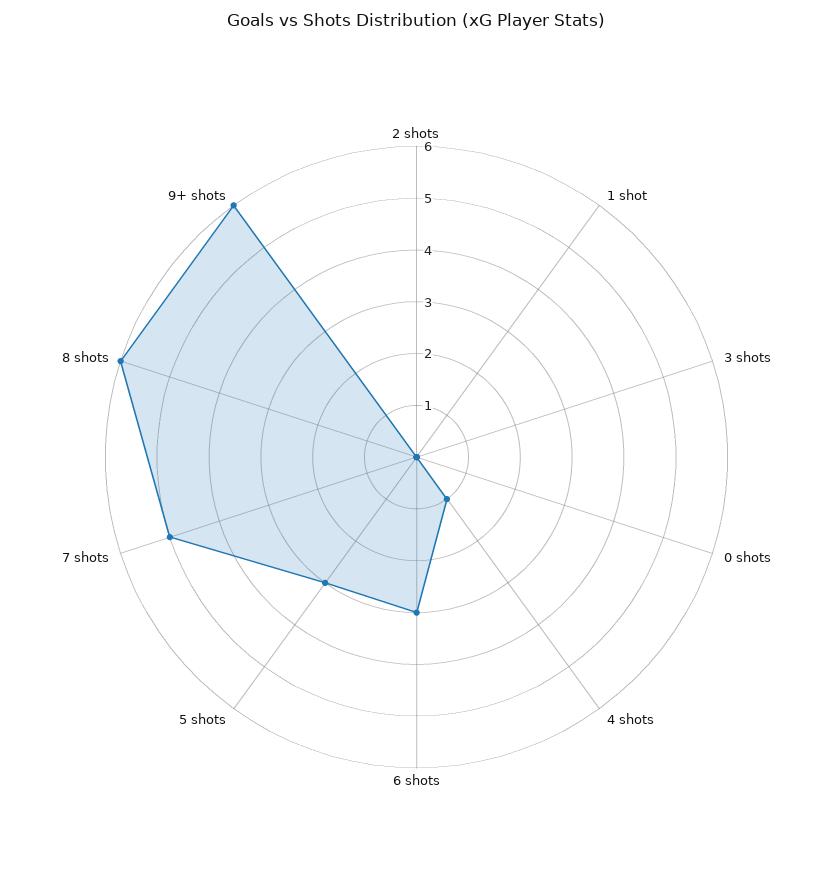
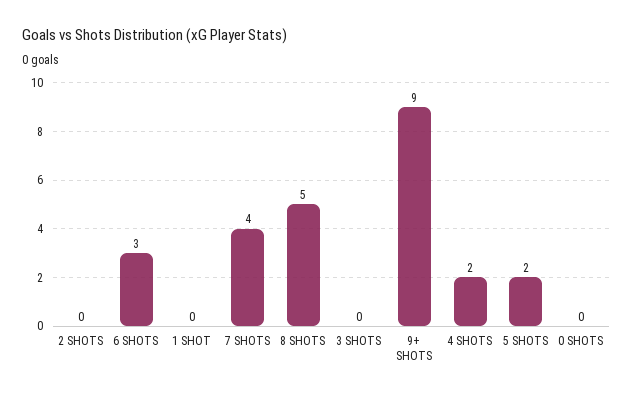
4 shots: 1 -> 2
5 shots: 3 -> 2
7 shots: 5 -> 4
8 shots: 6 -> 5
9+ shots: 6 -> 9

